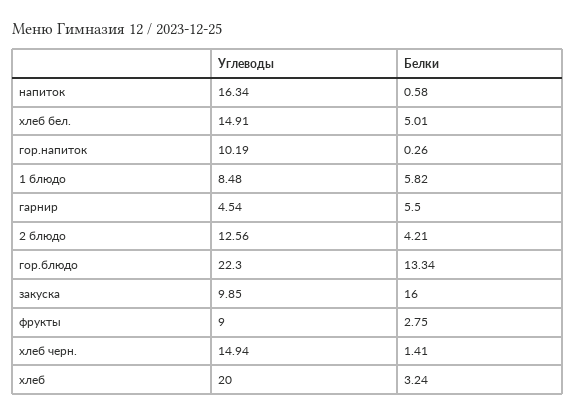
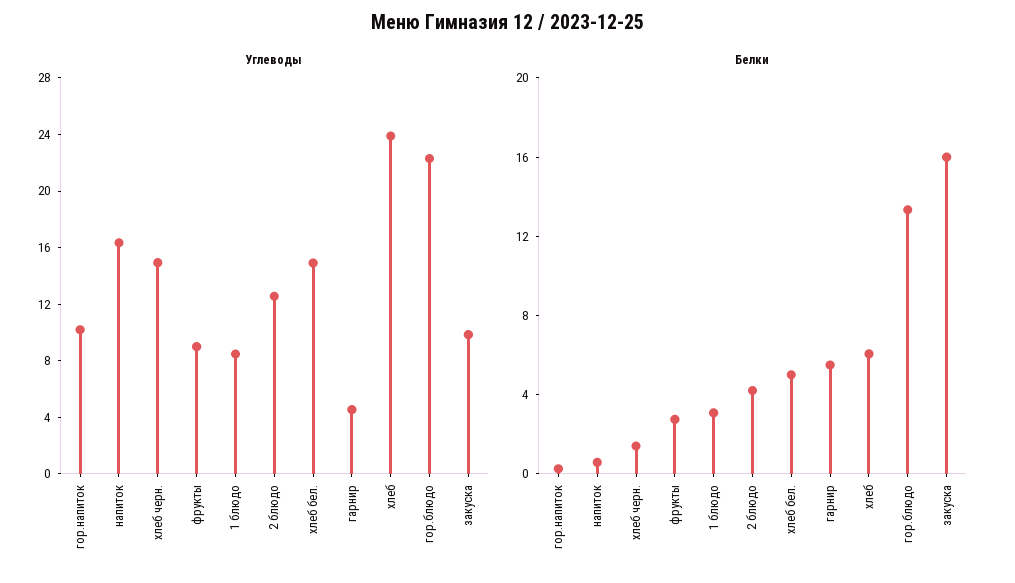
Белки, 1 блюдо: 5.82 -> 3
Углеводы, хлеб: 20 -> 24
Белки, хлеб: 3.24 -> 6

